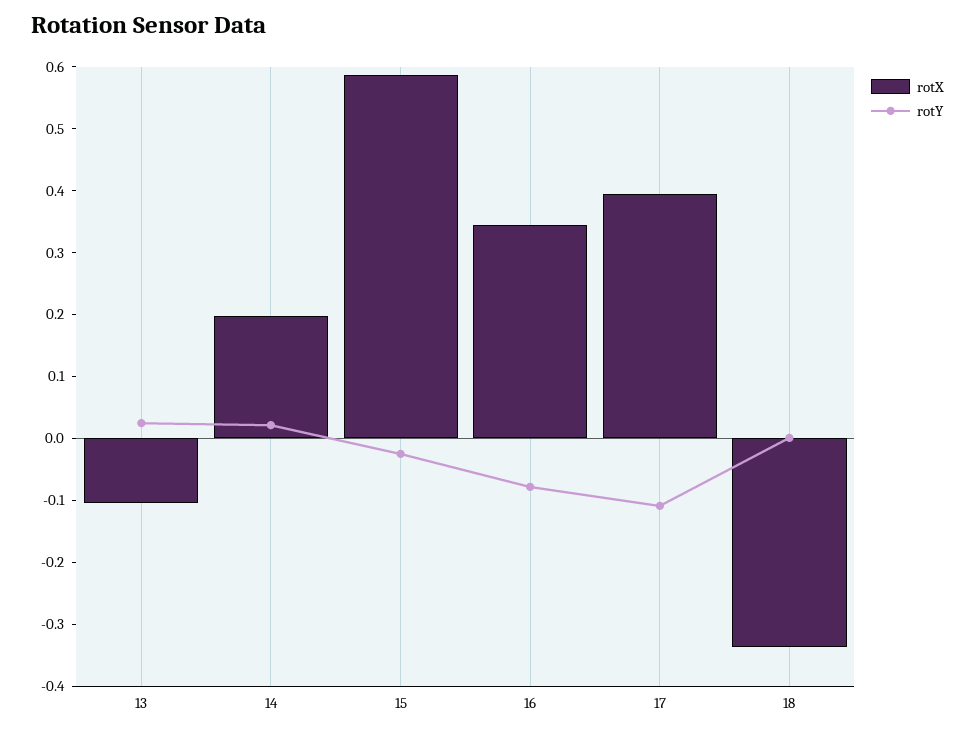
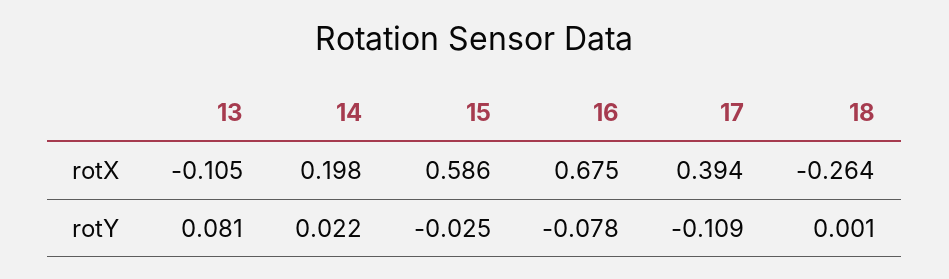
rotY, 13: 0.02 -> 0.081
rotX, 16: 0.34 -> 0.675
rotX, 18: -0.34 -> -0.264

